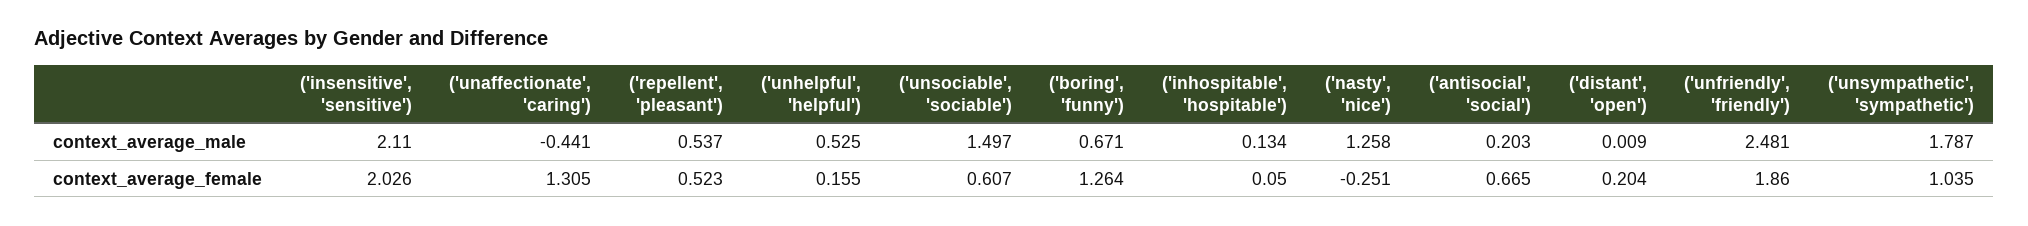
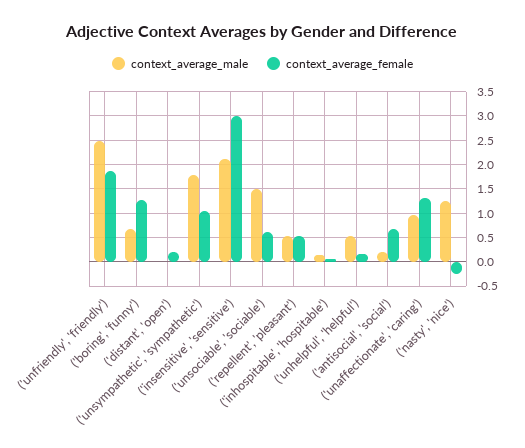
context_average_male, ('unaffectionate', 'caring'): -0.441 -> 1
context_average_female, ('insensitive', 'sensitive'): 2.026 -> 3

